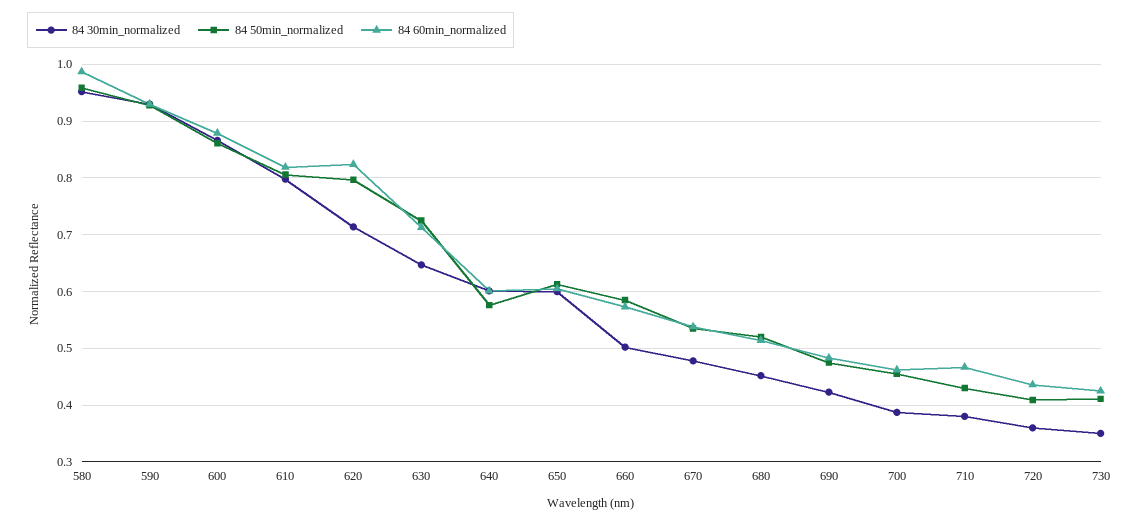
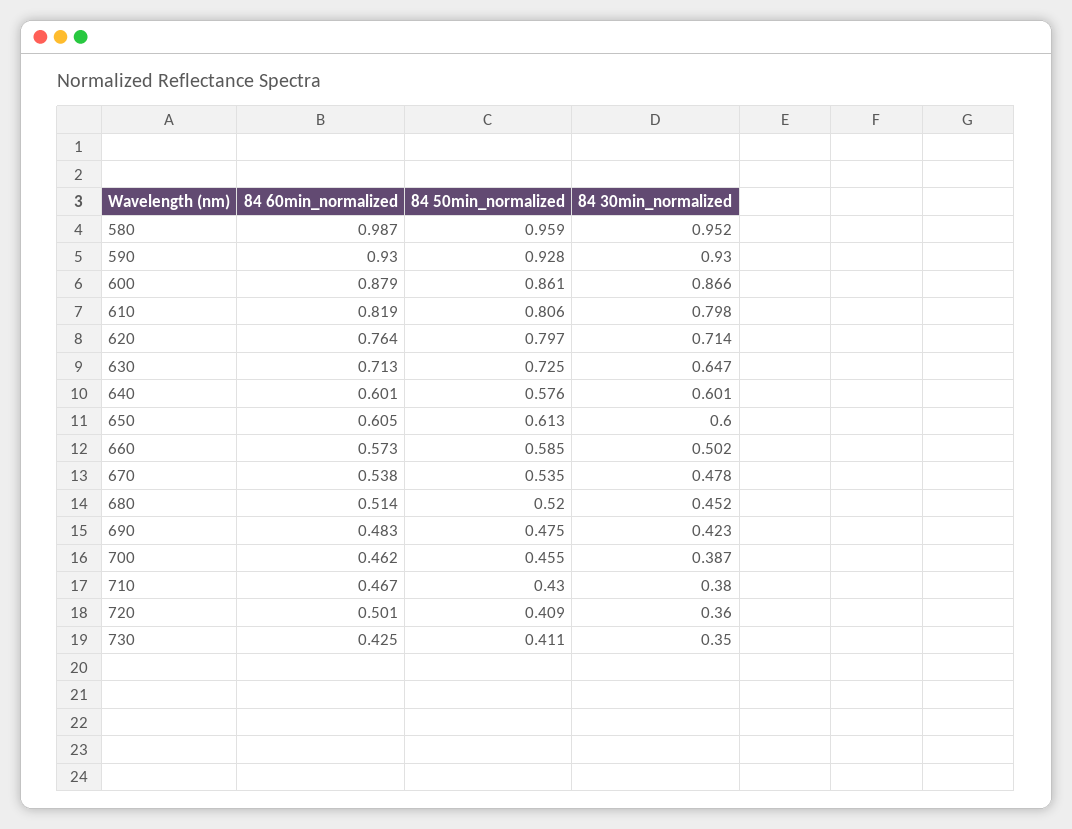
84 60min_normalized, 620: 0.82 -> 0.764
84 60min_normalized, 720: 0.44 -> 0.501

